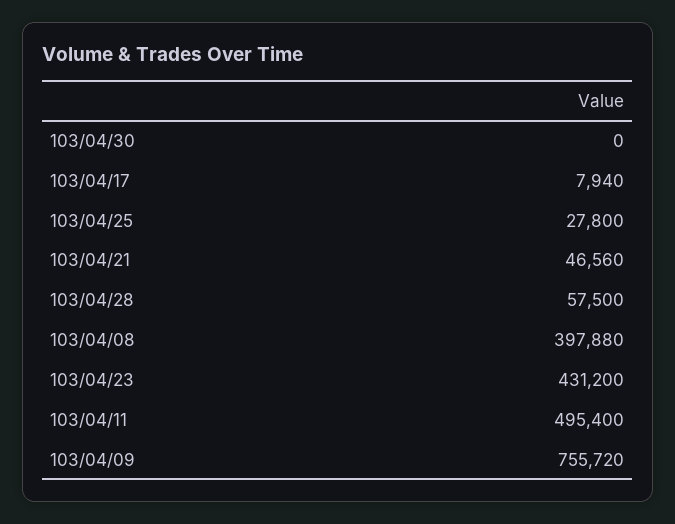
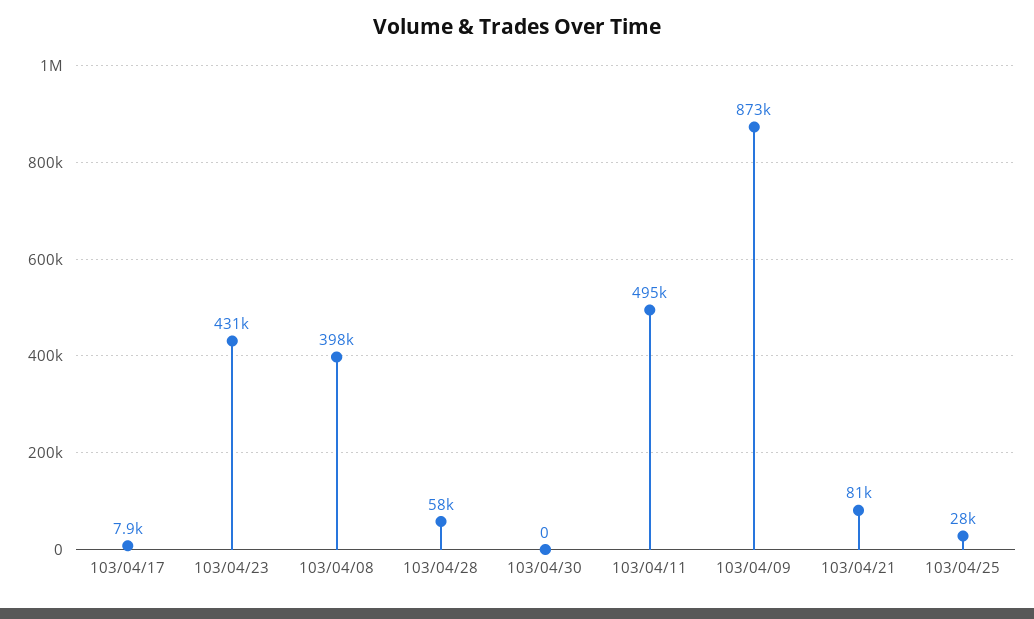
103/04/21: 46560 -> 81000
103/04/09: 755720 -> 873000

